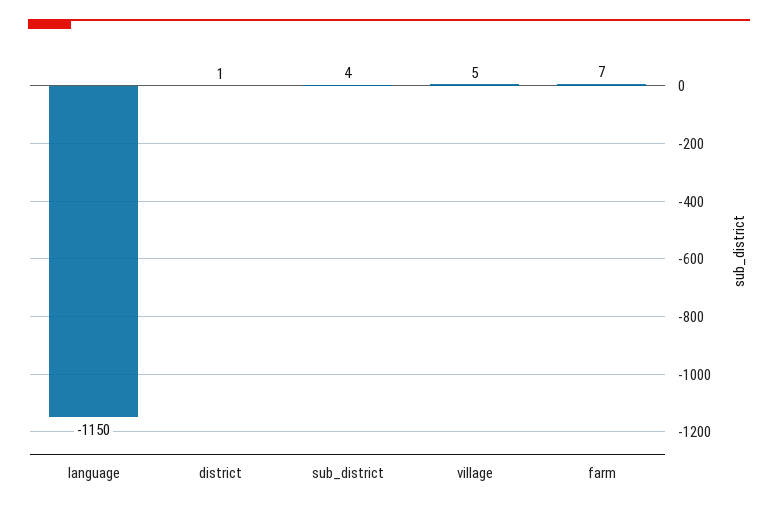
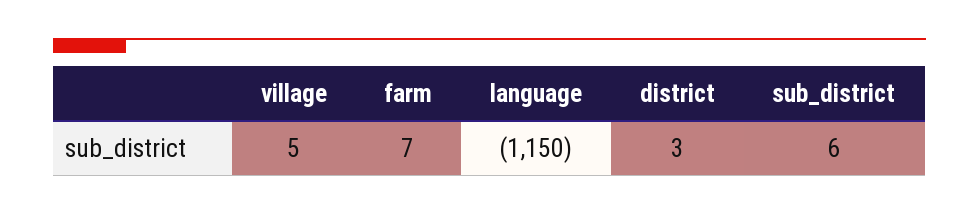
district: 1 -> 3
sub_district: 4 -> 6

